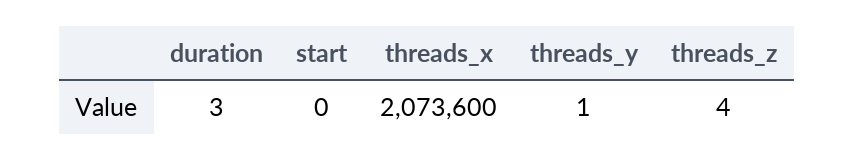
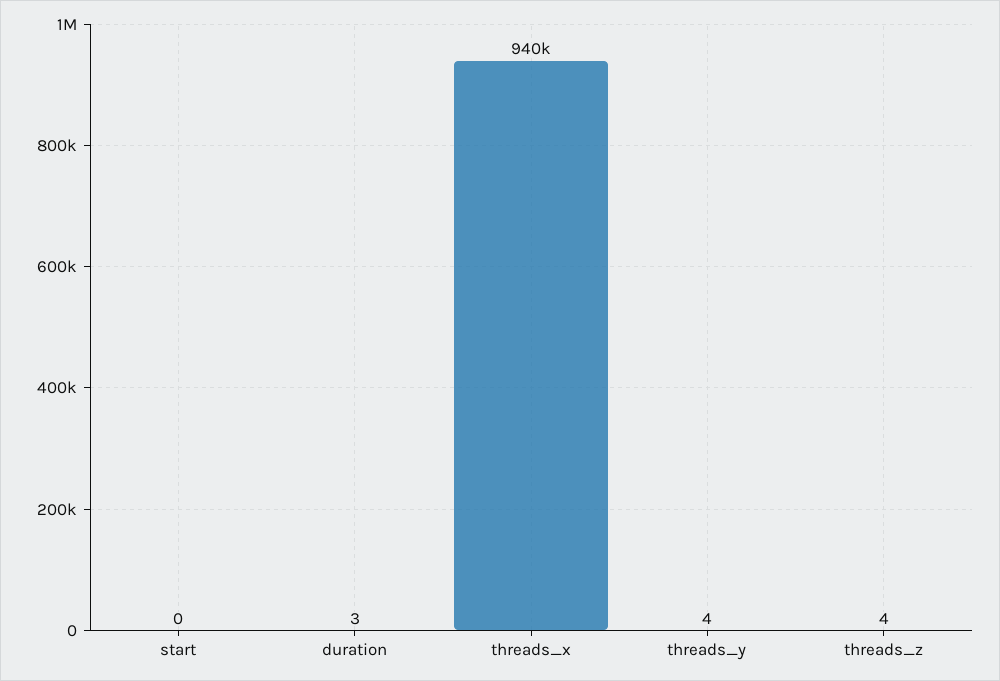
threads_x: 2073600 -> 940000
threads_y: 1 -> 4

